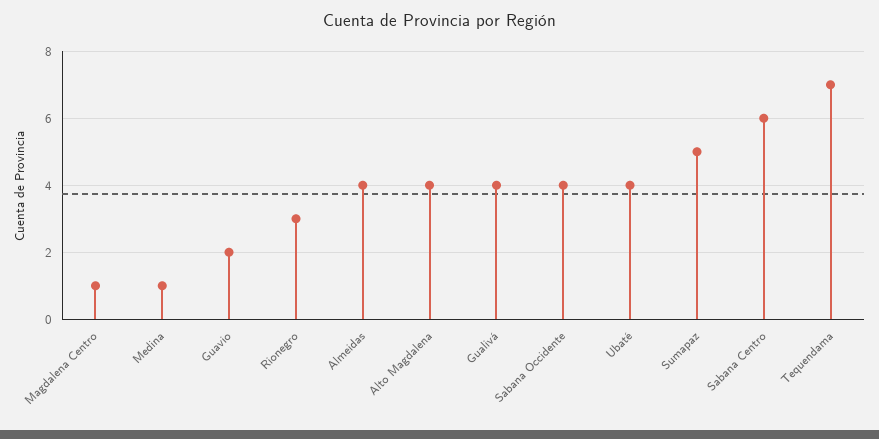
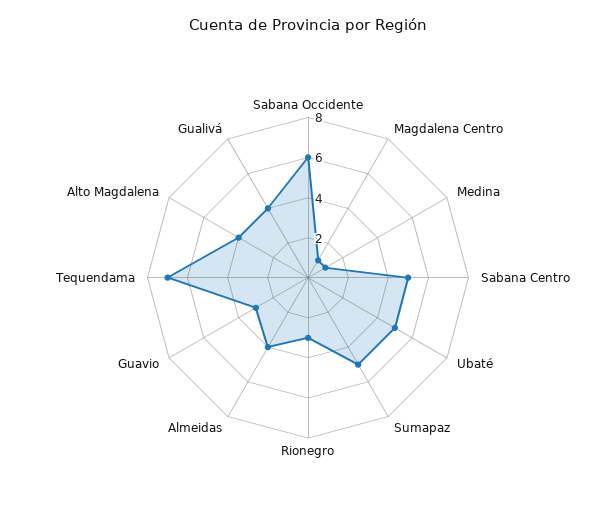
Guavio: 2 -> 3
Sabana Occidente: 4 -> 6
Ubaté: 4 -> 5
Sabana Centro: 6 -> 5

